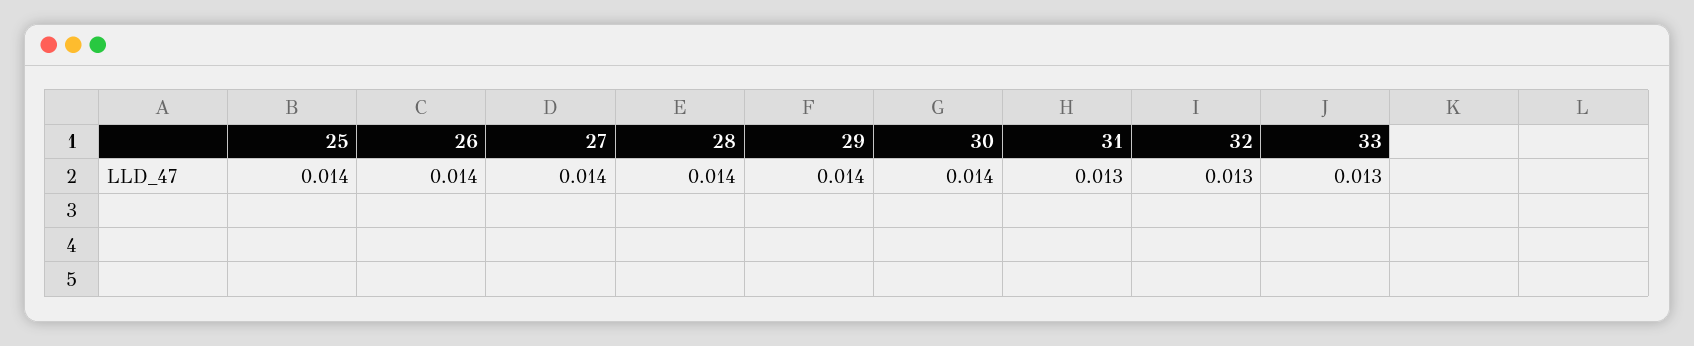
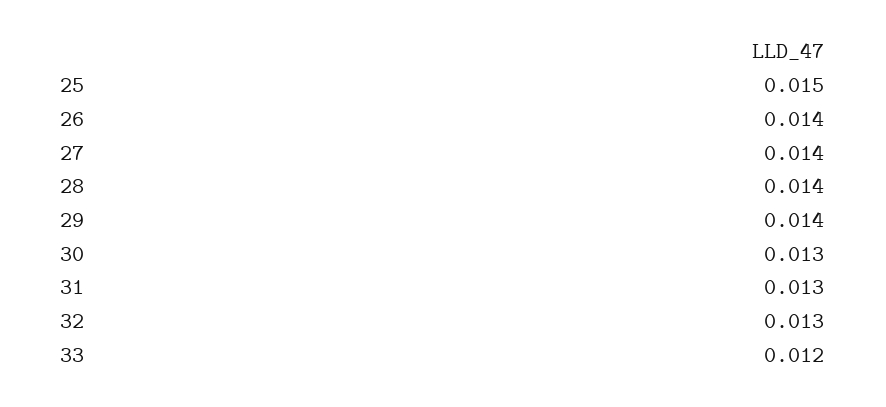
25: 0.014 -> 0.015
30: 0.014 -> 0.013
33: 0.013 -> 0.012

